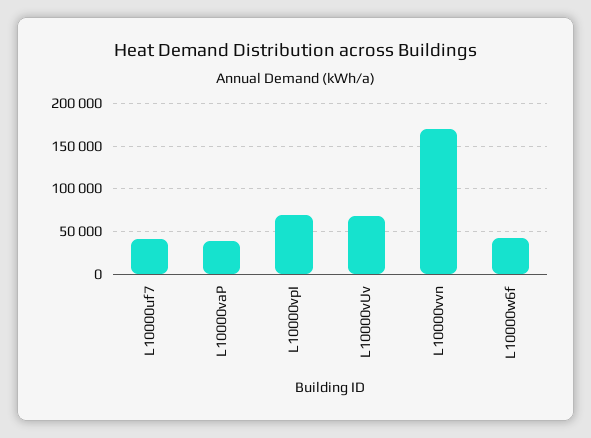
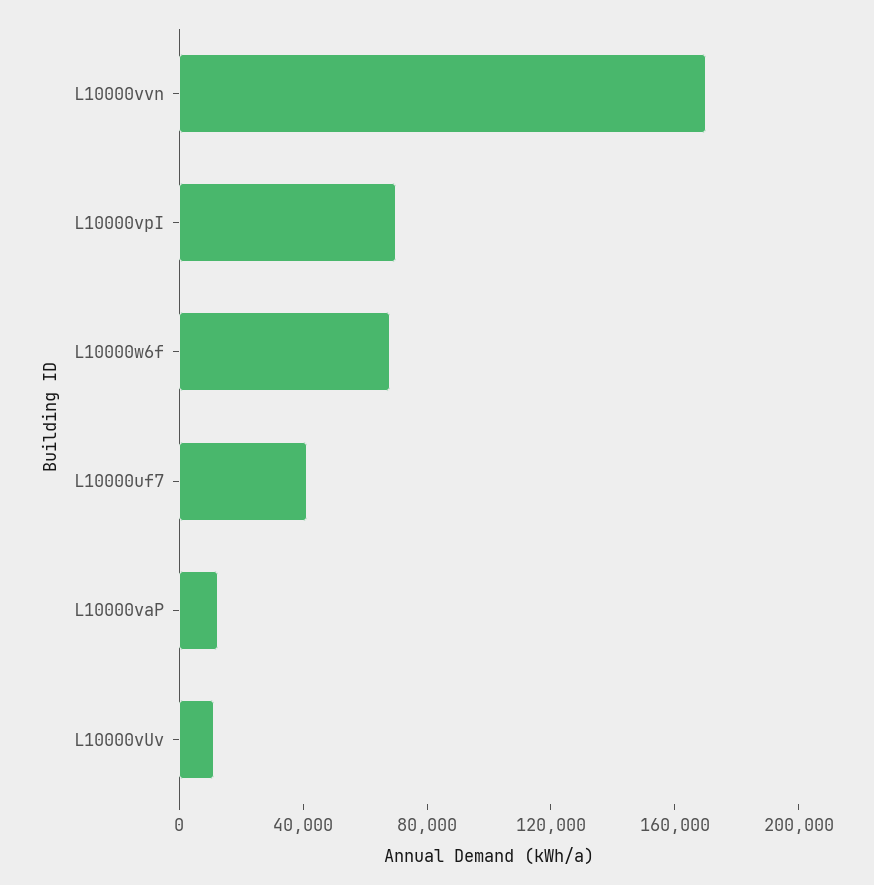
L10000vaP: 40000 -> 10000
L10000vUv: 70000 -> 10000
L10000w6f: 40000 -> 70000

